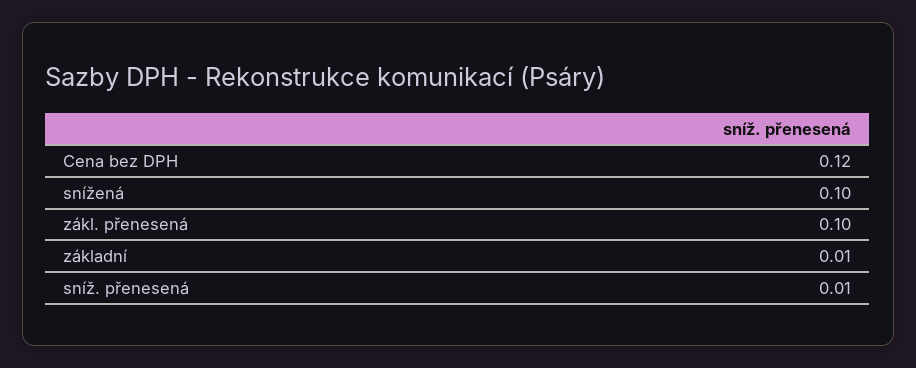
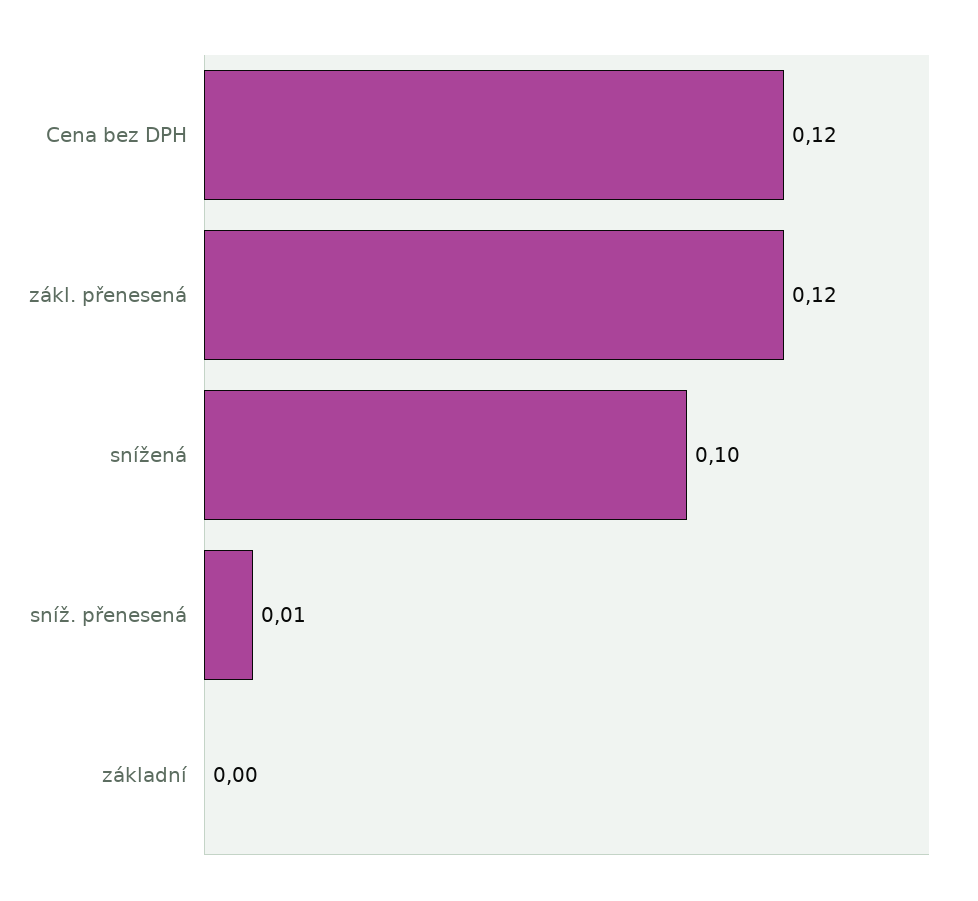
zákl. přenesená: 0.1 -> 0.12
základní: 0.01 -> 0

